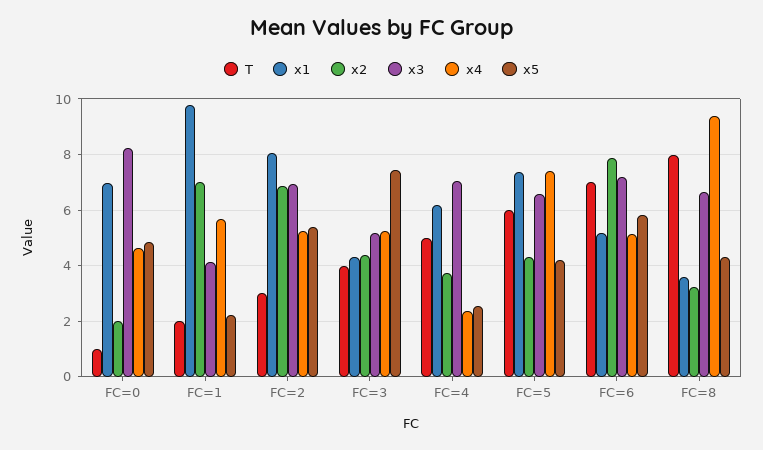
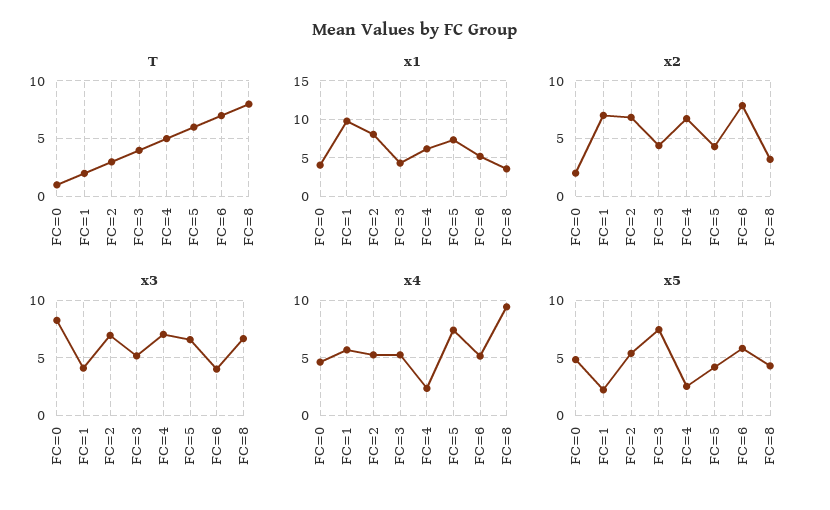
x1, FC=0: 7 -> 4
x2, FC=4: 3.75 -> 7
x3, FC=6: 7.25 -> 4

